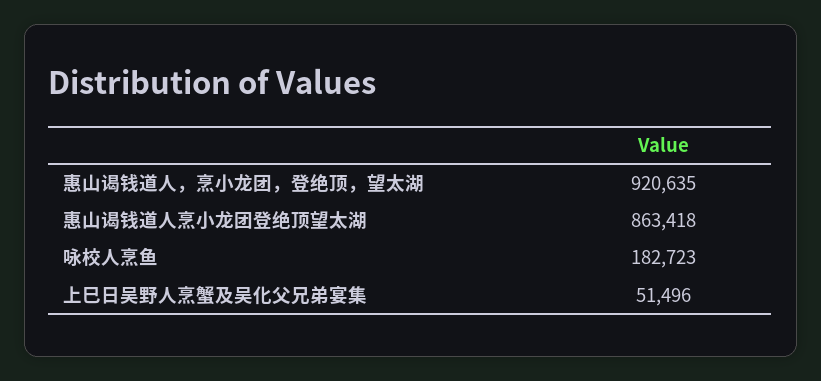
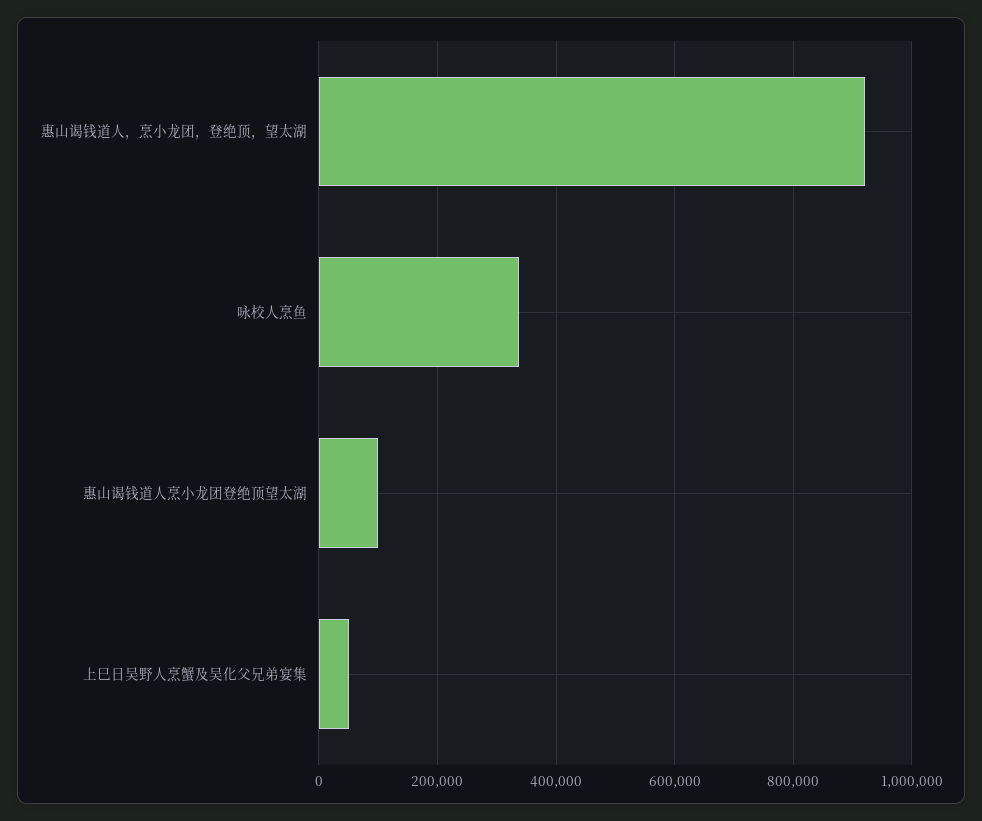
惠山谒钱道人烹小龙团登绝顶望太湖: 863418 -> 100000
咏校人烹鱼: 182723 -> 340000

